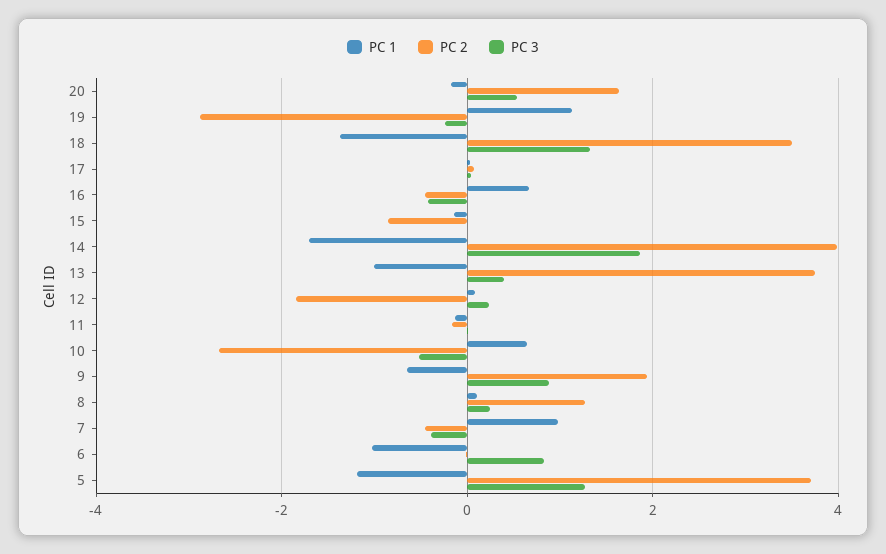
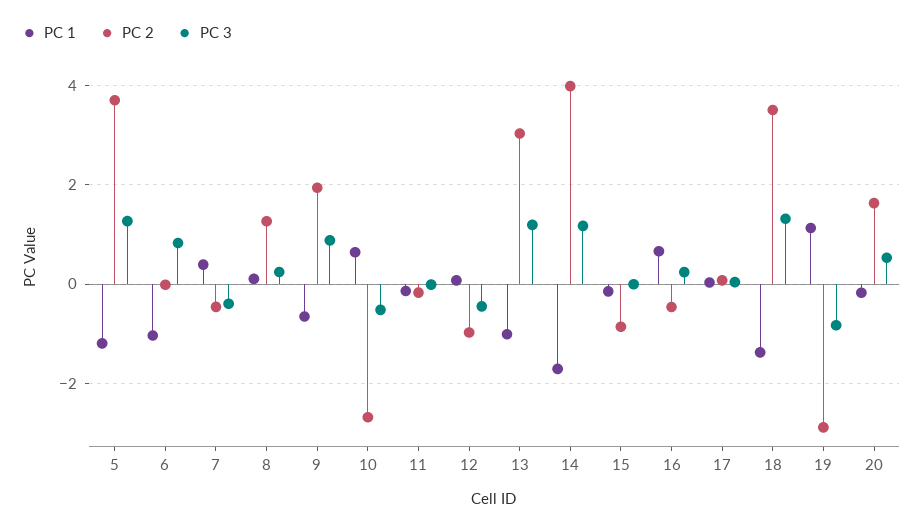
PC 3, 19: -0.2 -> -0.8
PC 3, 16: -0.4 -> 0.2
PC 3, 14: 1.8 -> 1.2
PC 2, 13: 3.8 -> 3
PC 3, 13: 0.4 -> 1.2
PC 2, 12: -1.8 -> -1
PC 3, 12: 0.2 -> -0.4
PC 1, 7: 1 -> 0.4

